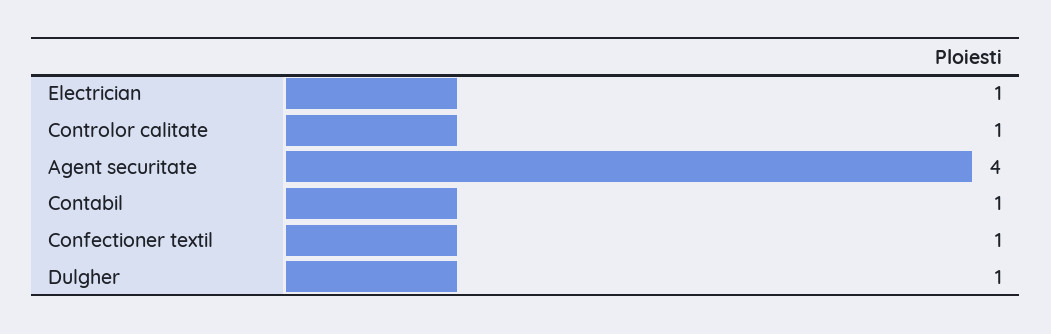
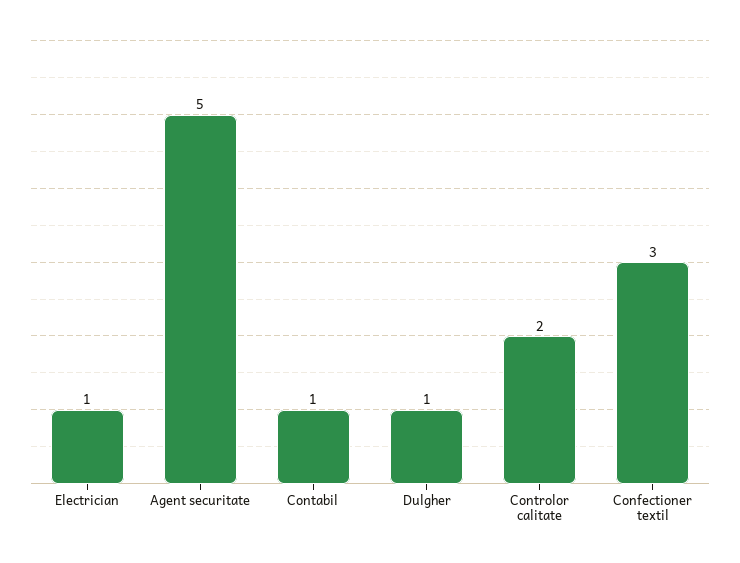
Controlor calitate: 1 -> 2
Agent securitate: 4 -> 5
Confectioner textil: 1 -> 3

